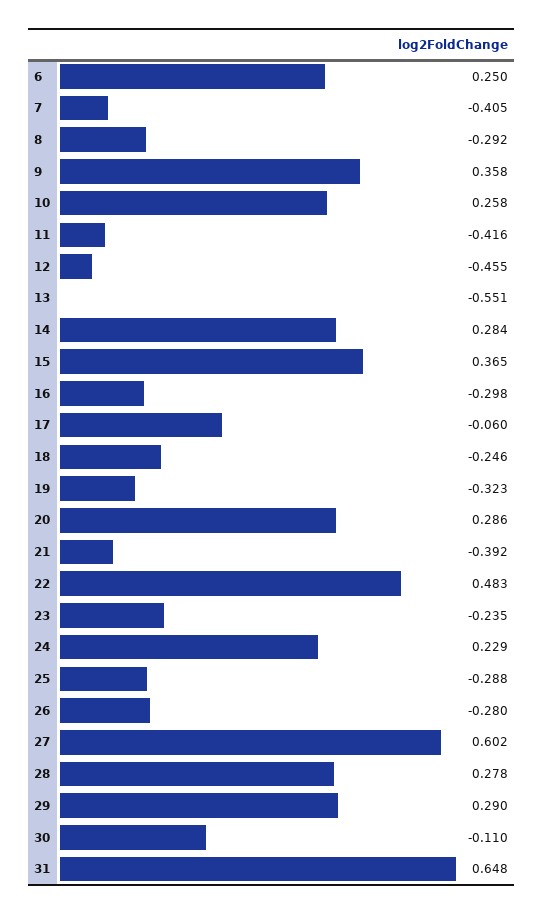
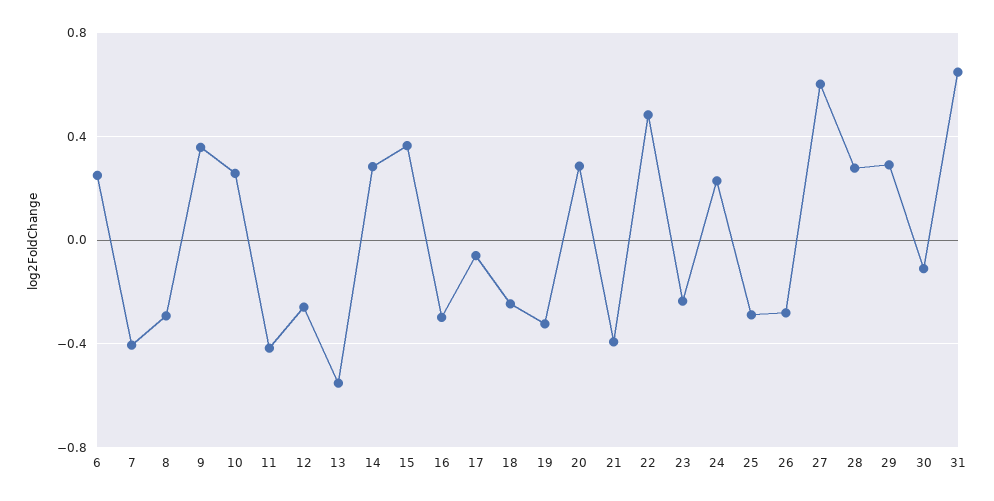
12: -0.455 -> -0.25

